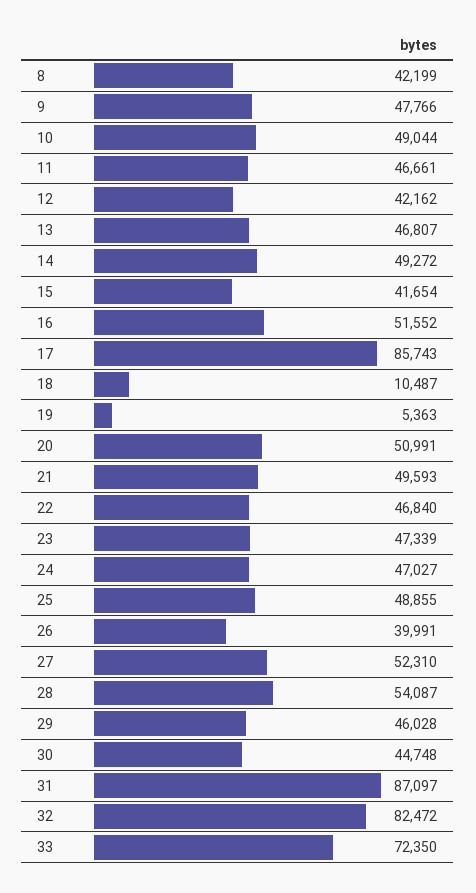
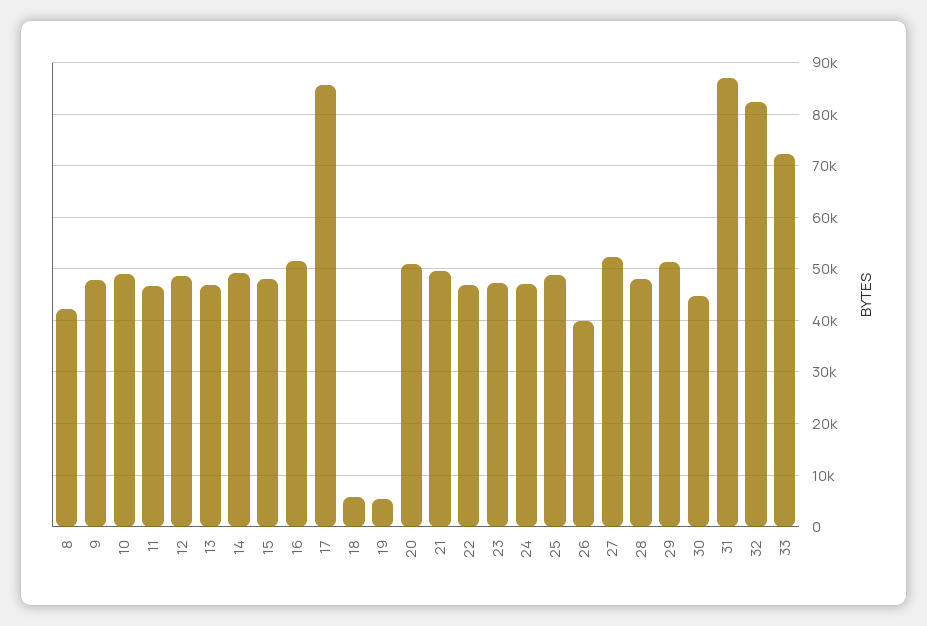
12: 42162 -> 48000
15: 41654 -> 48000
18: 10487 -> 6000
28: 54087 -> 48000
29: 46028 -> 52000

